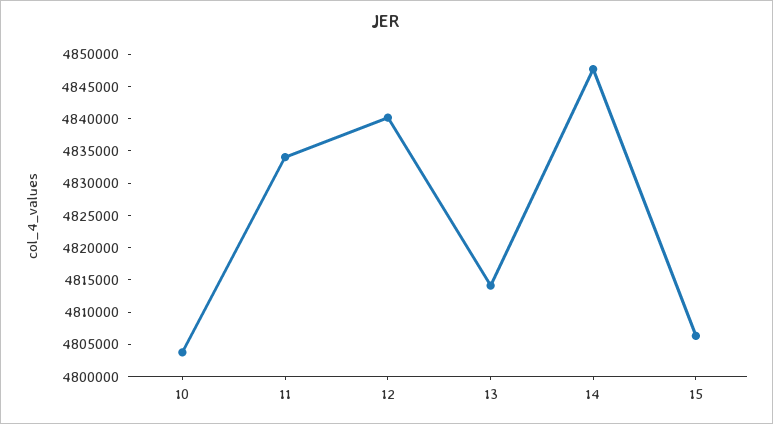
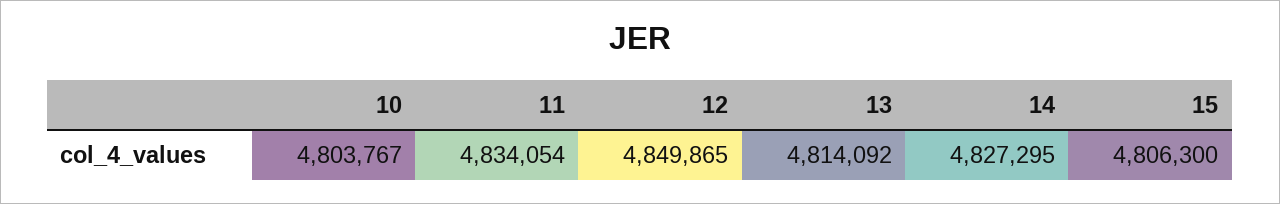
12: 4840000 -> 4849865
14: 4847500 -> 4827295

